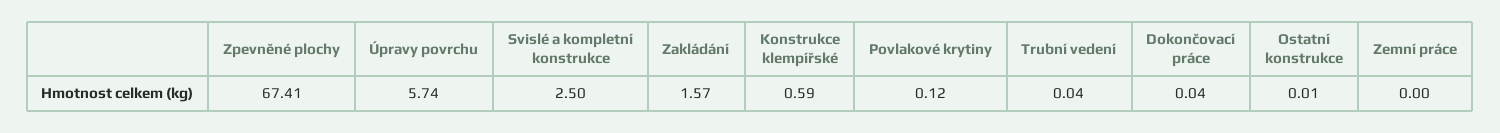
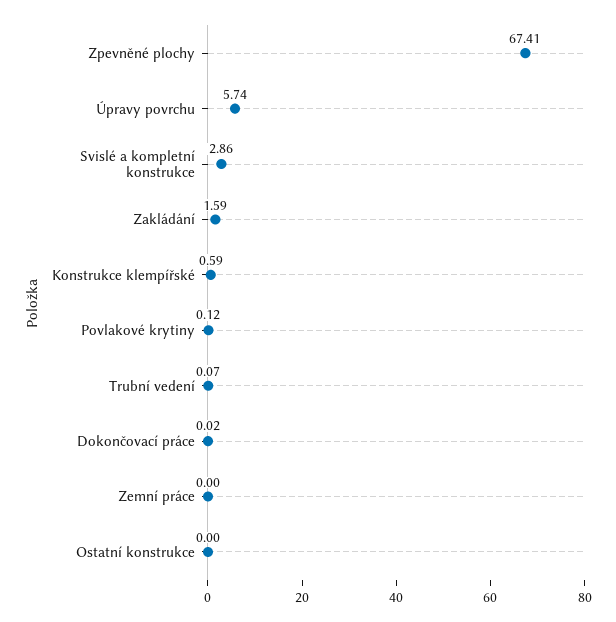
Svislé a kompletní konstrukce: 2.5 -> 2.86
Zakládání: 1.57 -> 1.59
Trubní vedení: 0.04 -> 0.07
Dokončovací práce: 0.04 -> 0.02
Ostatní konstrukce: 0.01 -> 0

